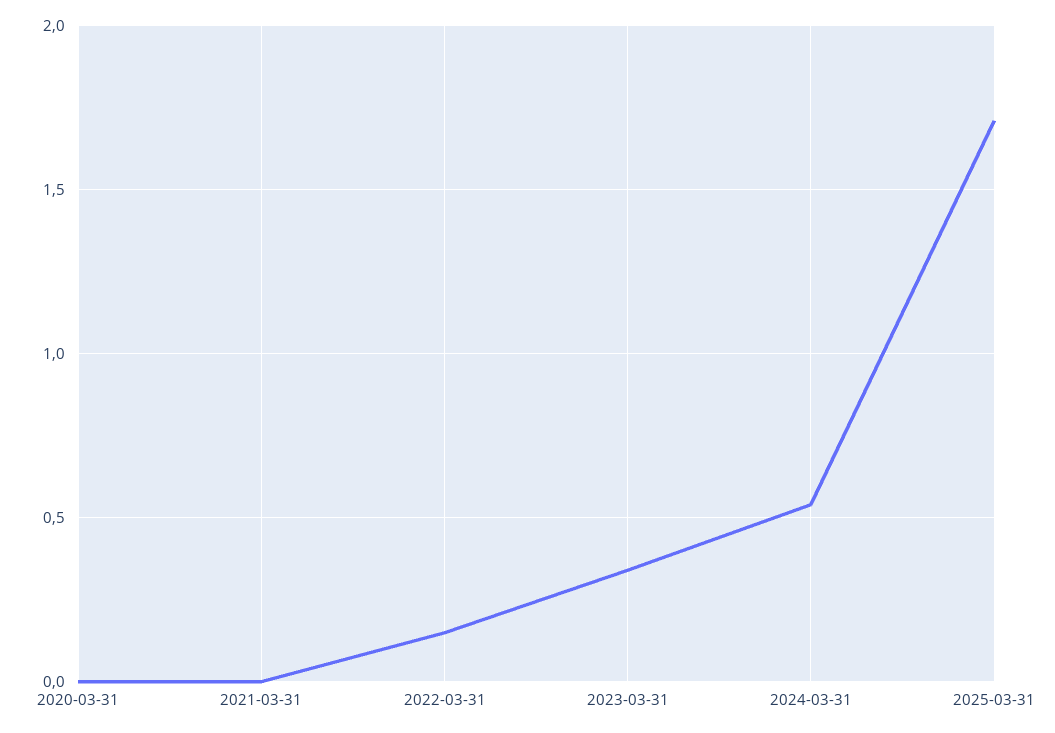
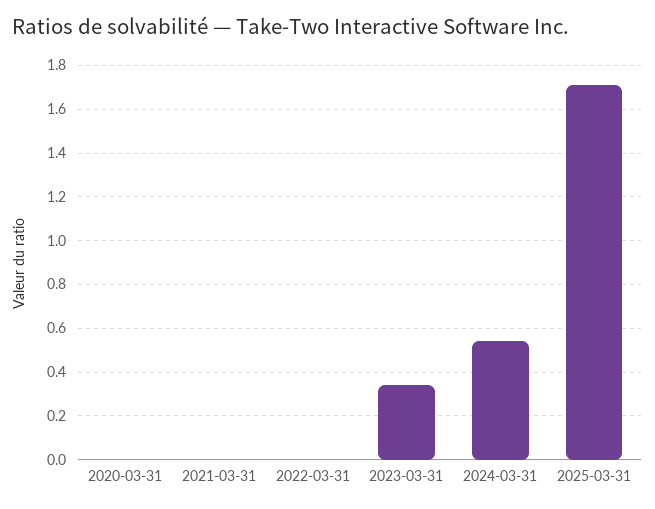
2022-03-31: 0.15 -> 0

